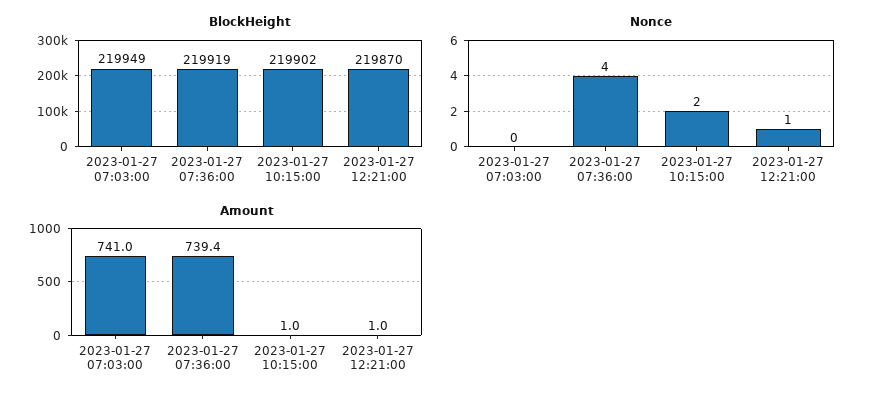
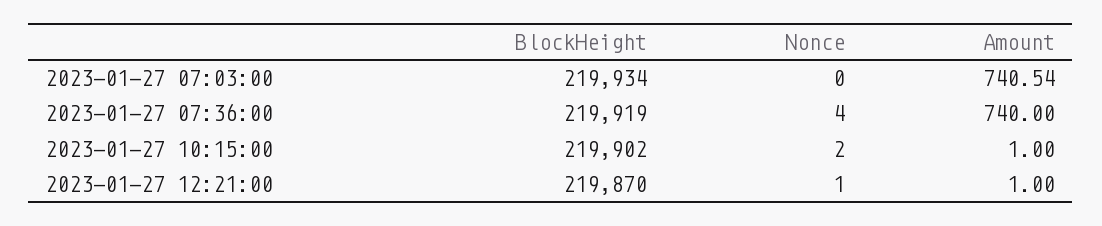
BlockHeight, 2023-01-27 07:03:00: 219949 -> 219934
Amount, 2023-01-27 07:03:00: 741 -> 740.54
Amount, 2023-01-27 07:36:00: 739.4 -> 740

